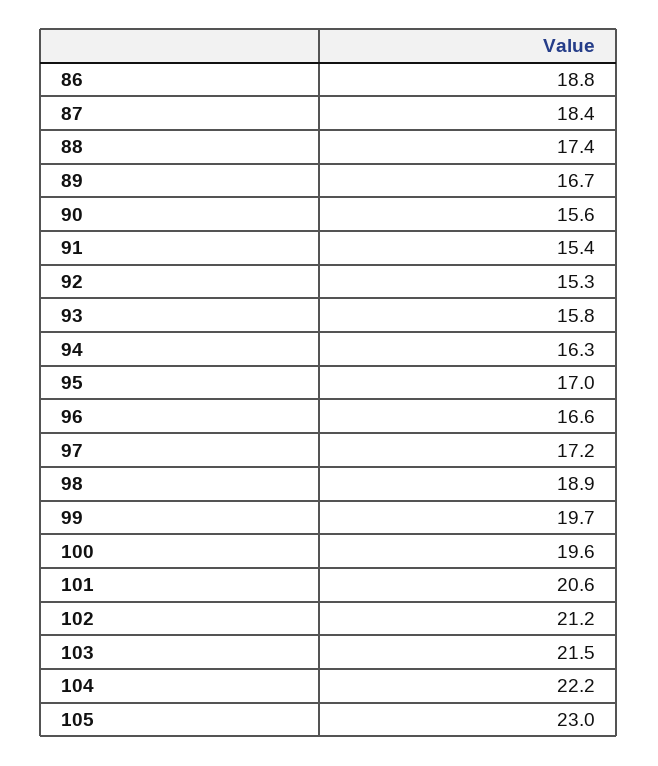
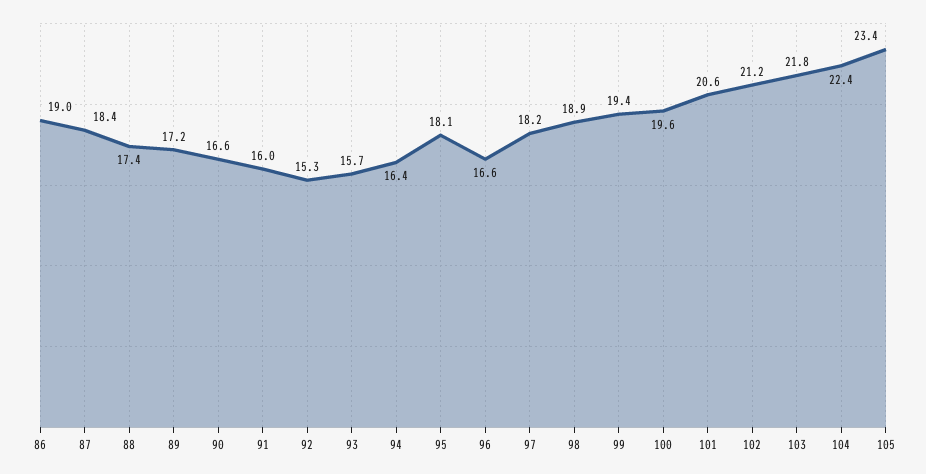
86: 18.8 -> 19
89: 16.7 -> 17.2
90: 15.6 -> 16.6
91: 15.4 -> 16
93: 15.8 -> 15.7
94: 16.3 -> 16.4
95: 17 -> 18.1
97: 17.2 -> 18.2
99: 19.7 -> 19.4
103: 21.5 -> 21.8
104: 22.2 -> 22.4
105: 23 -> 23.4

